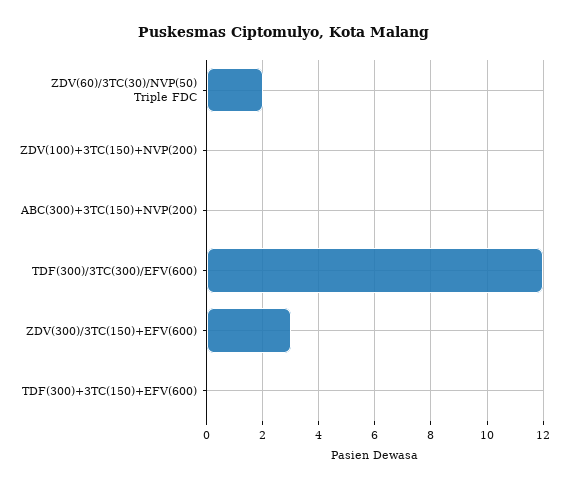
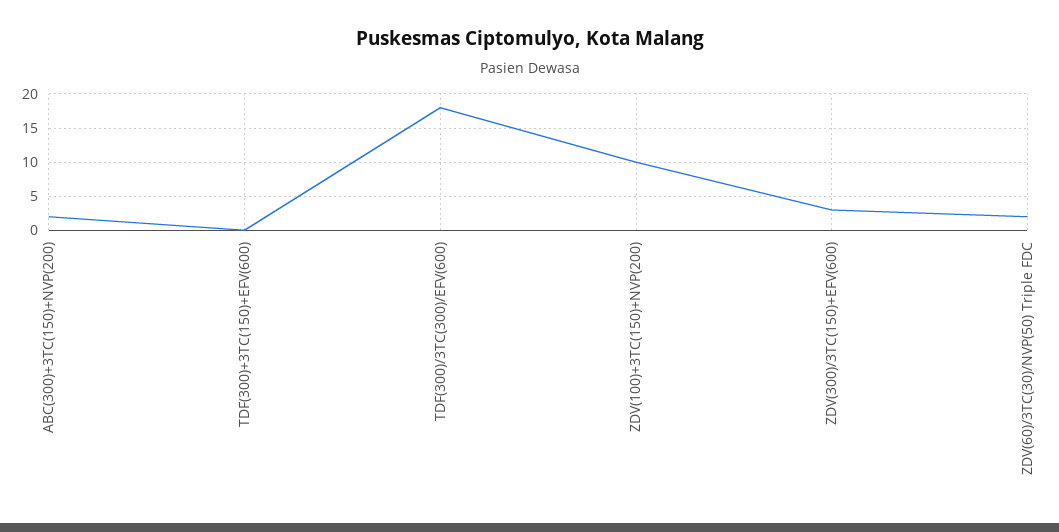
ZDV(100)+3TC(150)+NVP(200): 0 -> 10
ABC(300)+3TC(150)+NVP(200): 0 -> 2
TDF(300)/3TC(300)/EFV(600): 12 -> 18

